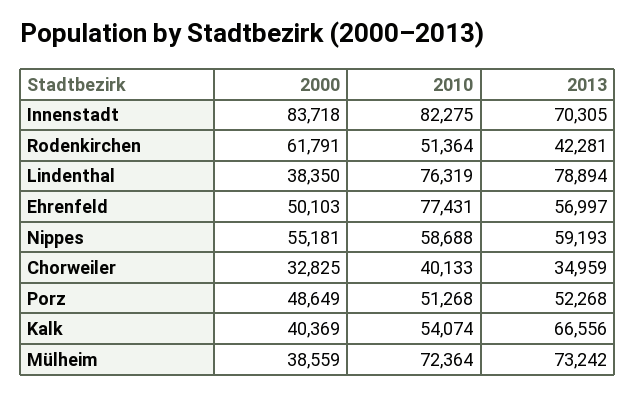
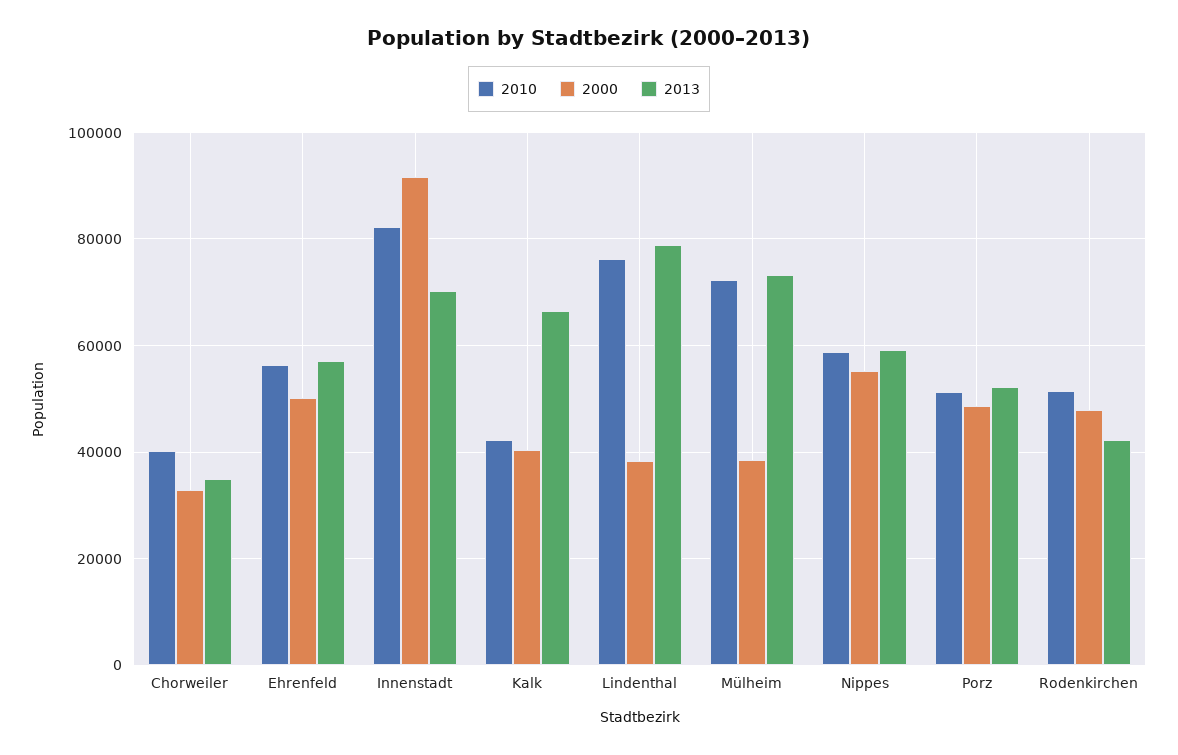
2000, Innenstadt: 83718 -> 92000
2000, Rodenkirchen: 61791 -> 48000
2010, Ehrenfeld: 77431 -> 56000
2010, Kalk: 54074 -> 42000

